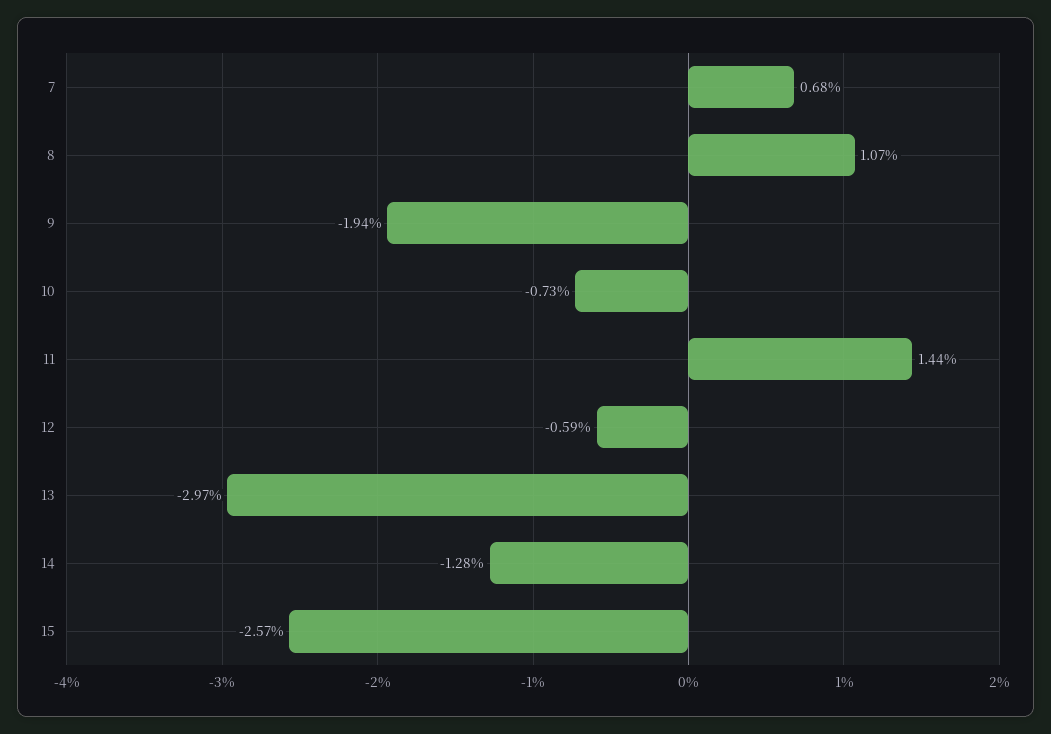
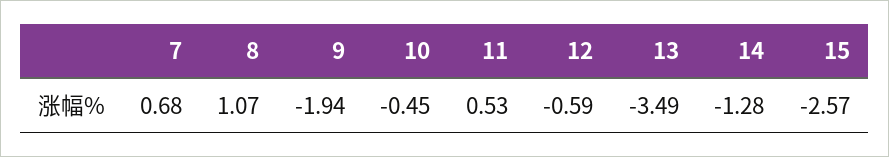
10: -0.73 -> -0.45
11: 1.44 -> 0.53
13: -2.97 -> -3.49

